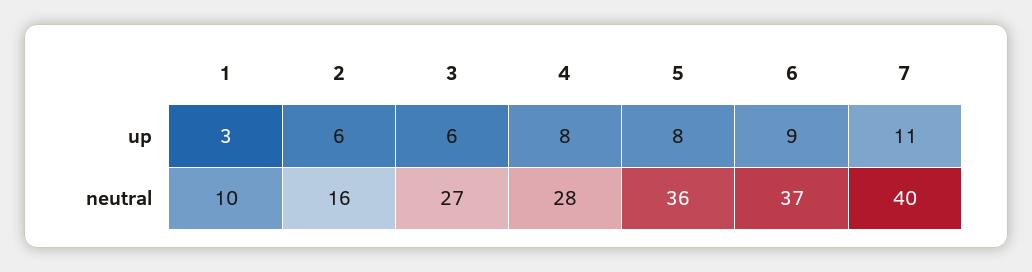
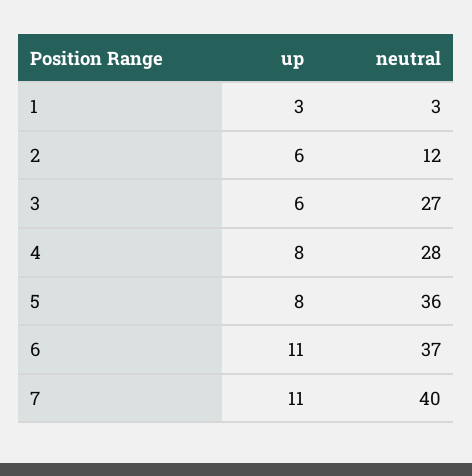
6, up: 9 -> 11
1, neutral: 10 -> 3
2, neutral: 16 -> 12

